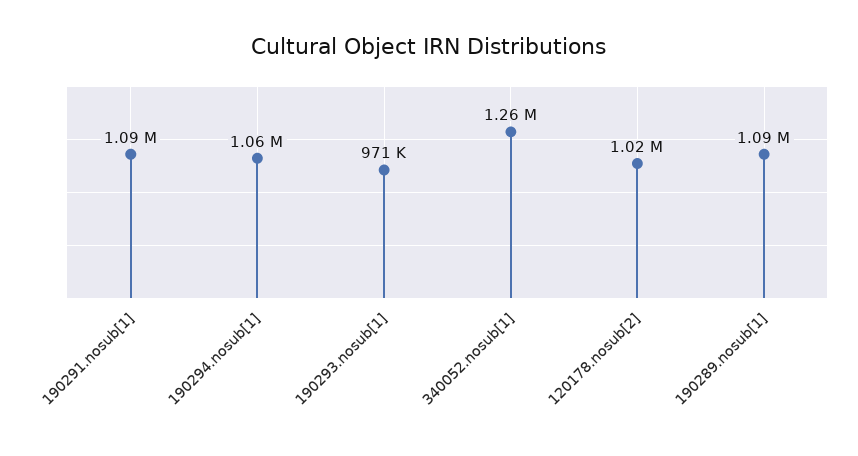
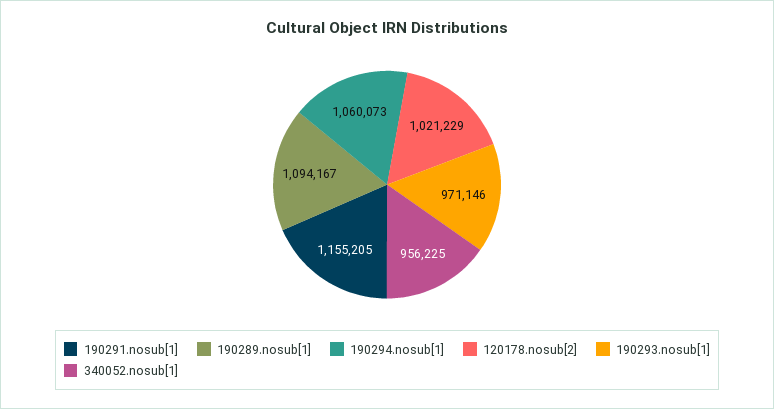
190291.nosub[1]: 1090000 -> 1155205
340052.nosub[1]: 1260000 -> 956225

